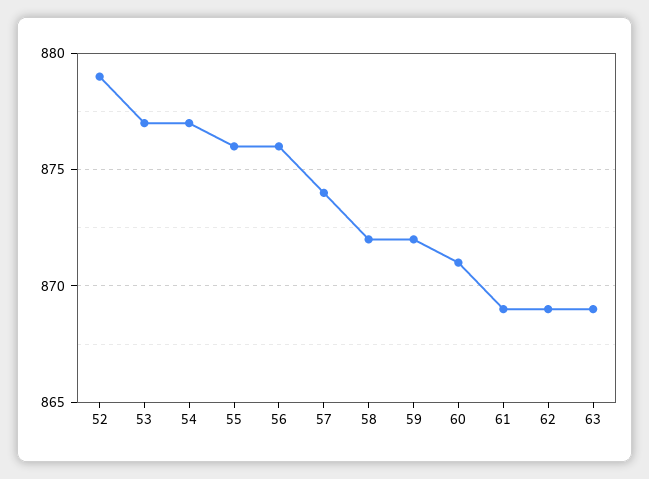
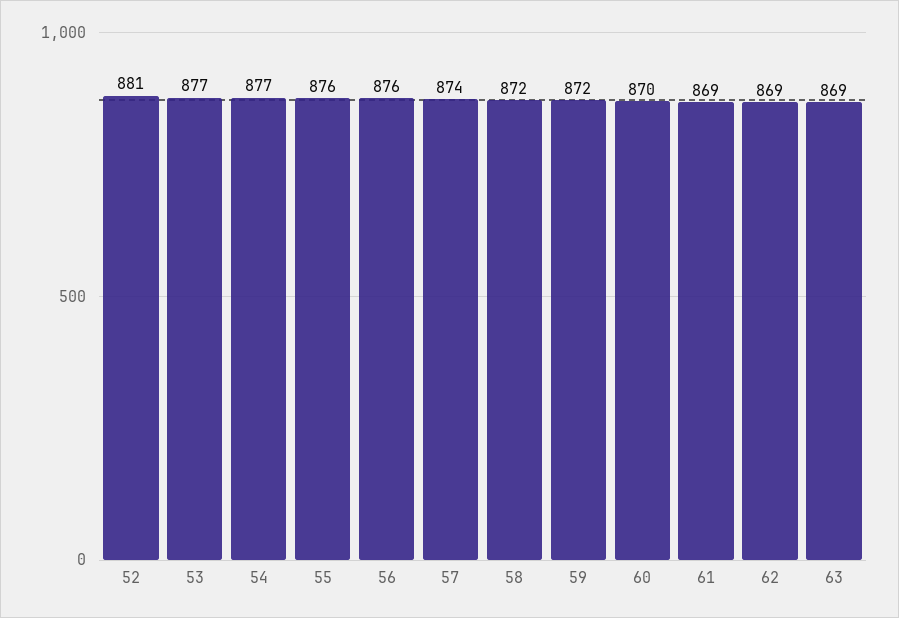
52: 879 -> 881
60: 871 -> 870

